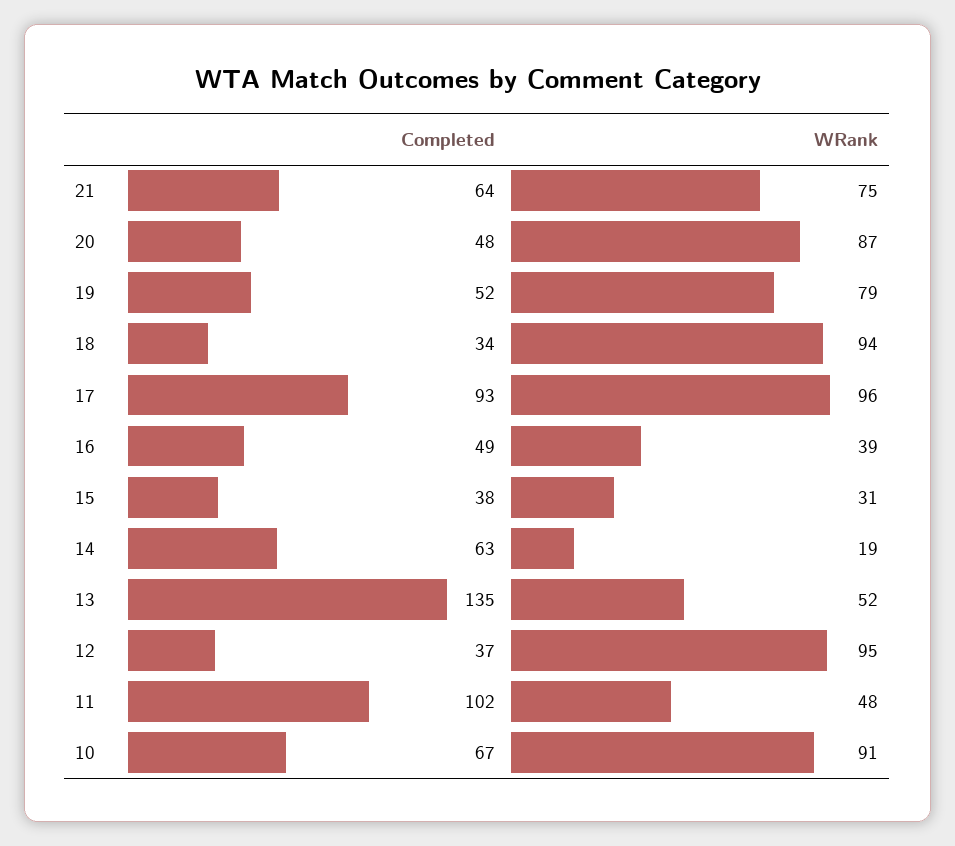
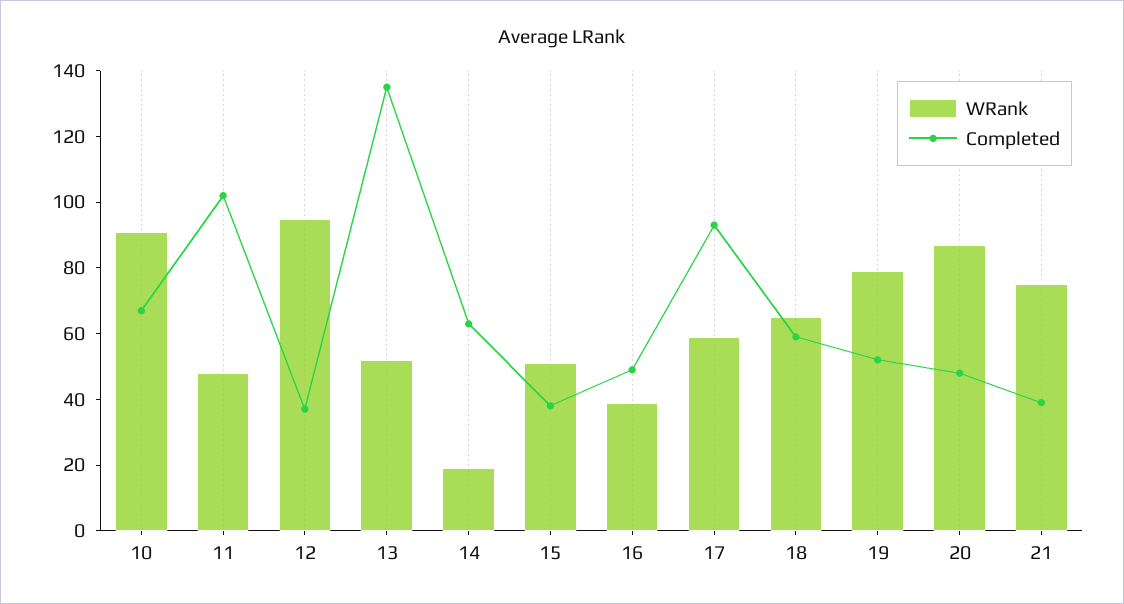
Completed, 21: 64 -> 40
Completed, 18: 34 -> 60
WRank, 18: 94 -> 65
WRank, 17: 96 -> 60
WRank, 15: 31 -> 50

